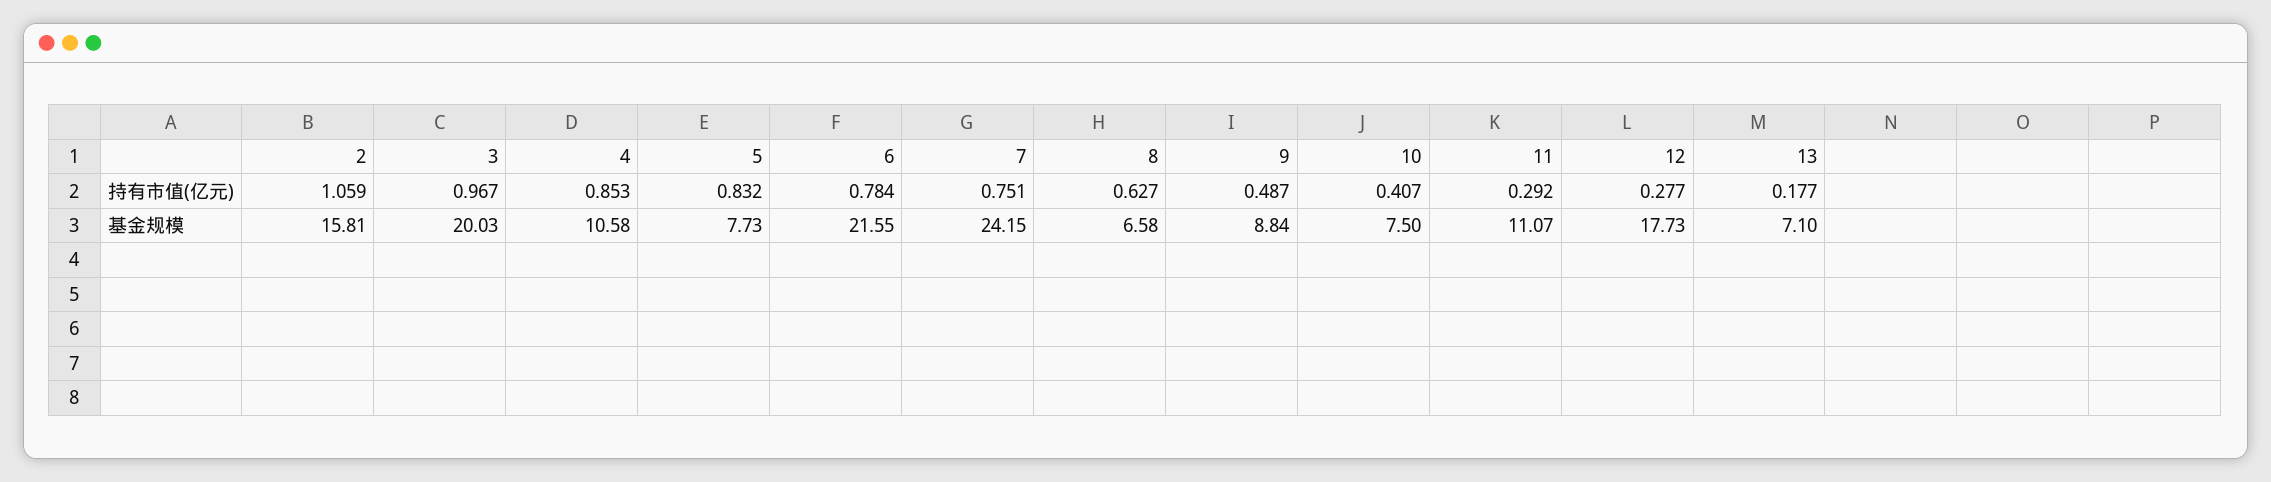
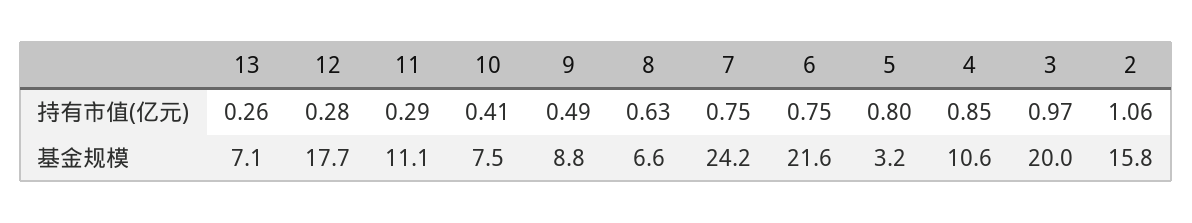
5, 持有市值(亿元): 0.832 -> 0.8
6, 持有市值(亿元): 0.784 -> 0.75
13, 持有市值(亿元): 0.177 -> 0.26
5, 基金规模: 7.73 -> 3.2

